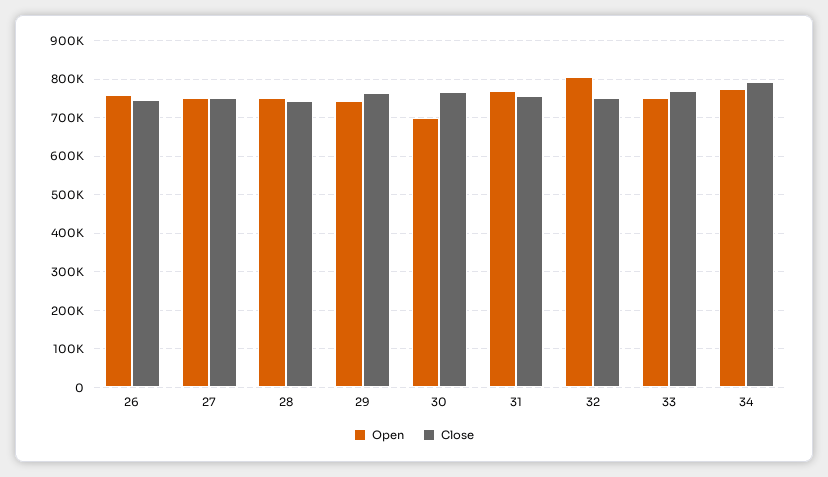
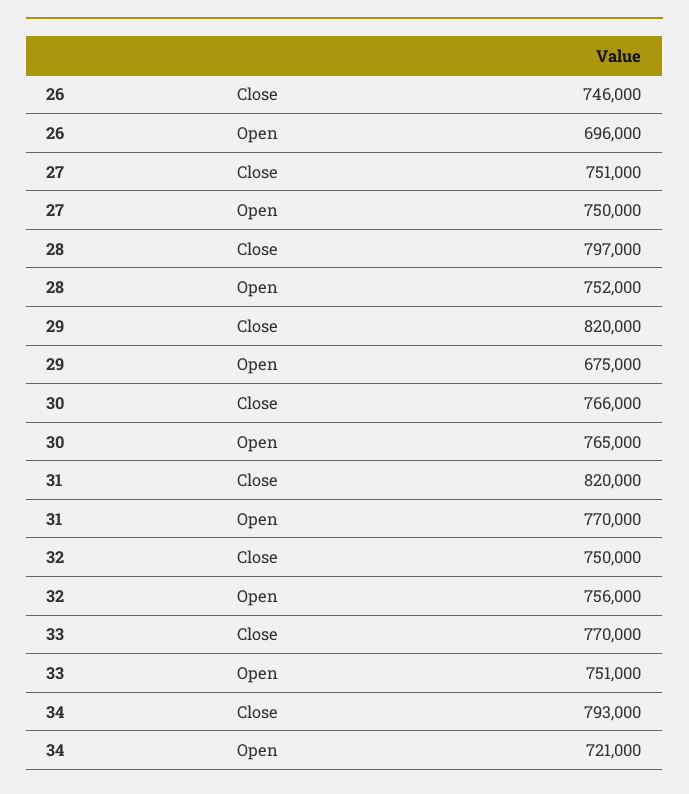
Open, 26: 760000 -> 696000
Close, 28: 740000 -> 797000
Open, 29: 740000 -> 675000
Close, 29: 760000 -> 820000
Open, 30: 700000 -> 765000
Close, 31: 760000 -> 820000
Open, 32: 800000 -> 756000
Open, 34: 780000 -> 721000

